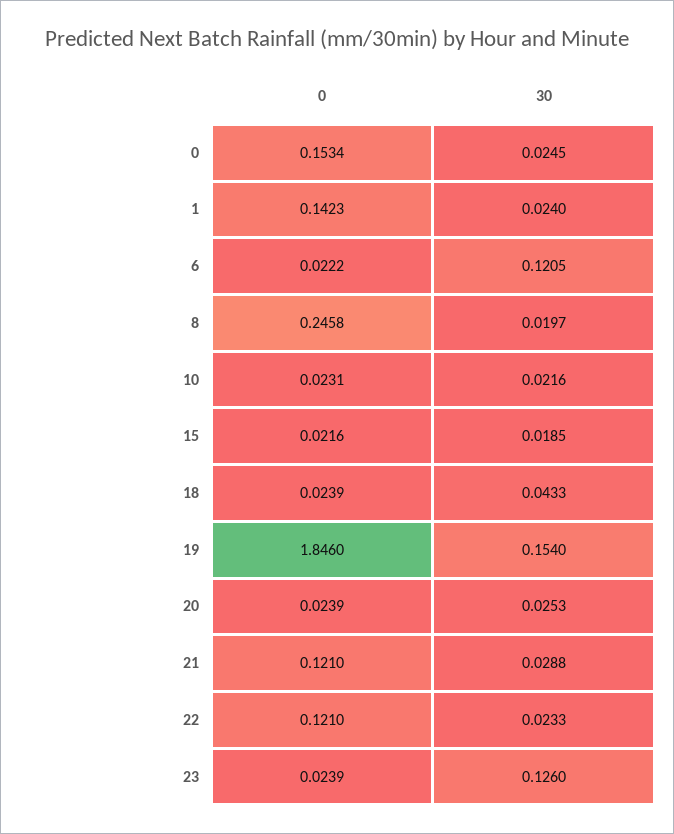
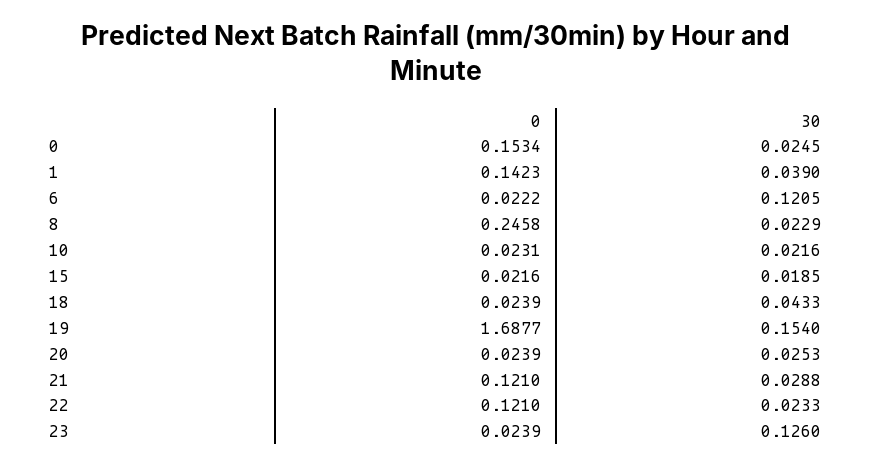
30, 1: 0.024 -> 0.039
30, 8: 0.0197 -> 0.0229
0, 19: 1.846 -> 1.6877

